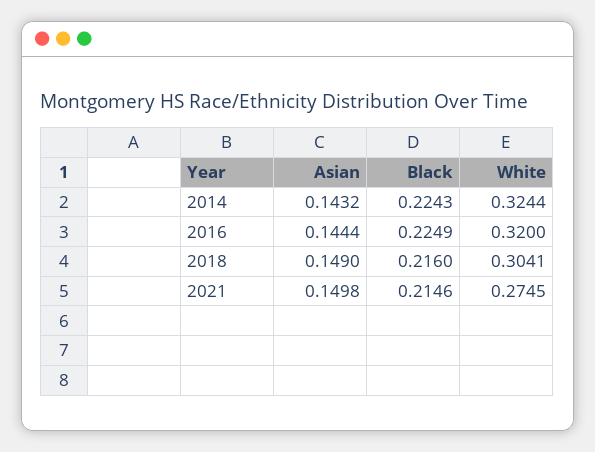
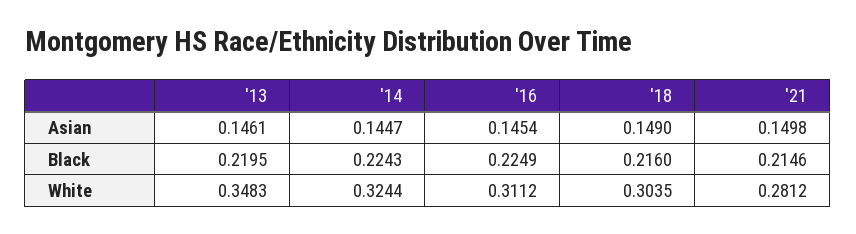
Asian, 2014: 0.1432 -> 0.1447
Asian, 2016: 0.1444 -> 0.1454
White, 2016: 0.32 -> 0.3112
White, 2018: 0.3041 -> 0.3035
White, 2021: 0.2745 -> 0.2812
Asian, '13: none -> 0.1461
Black, '13: none -> 0.2195
White, '13: none -> 0.3483

